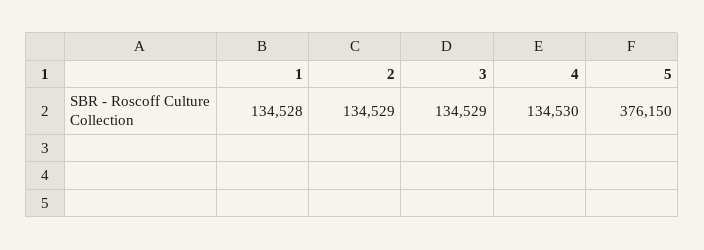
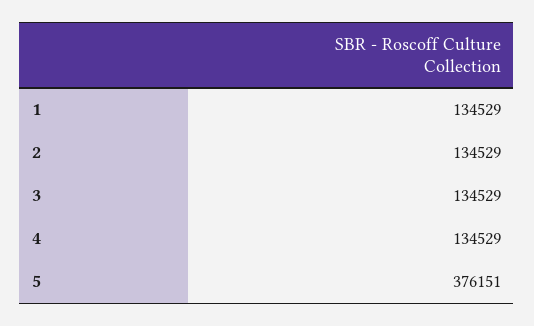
1: 134528 -> 134529
4: 134530 -> 134529
5: 376150 -> 376151

